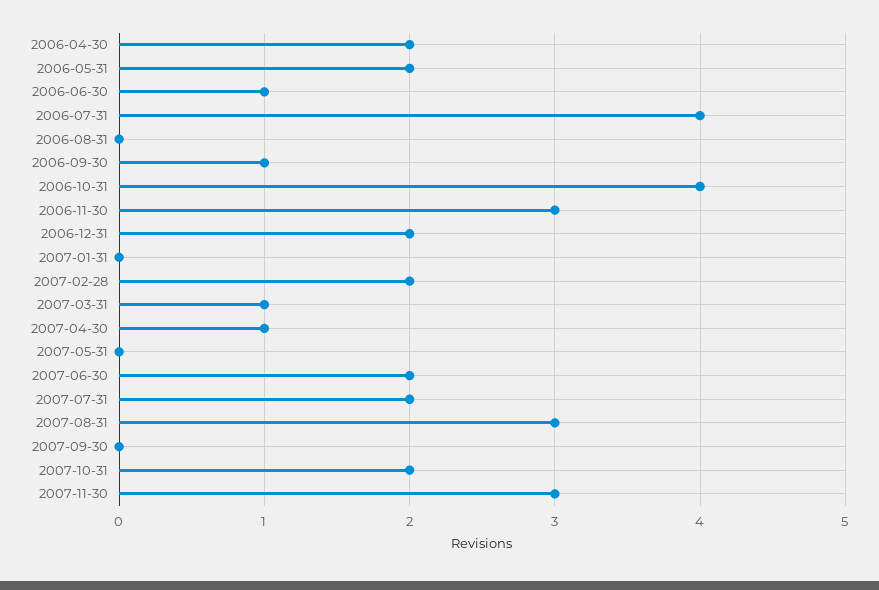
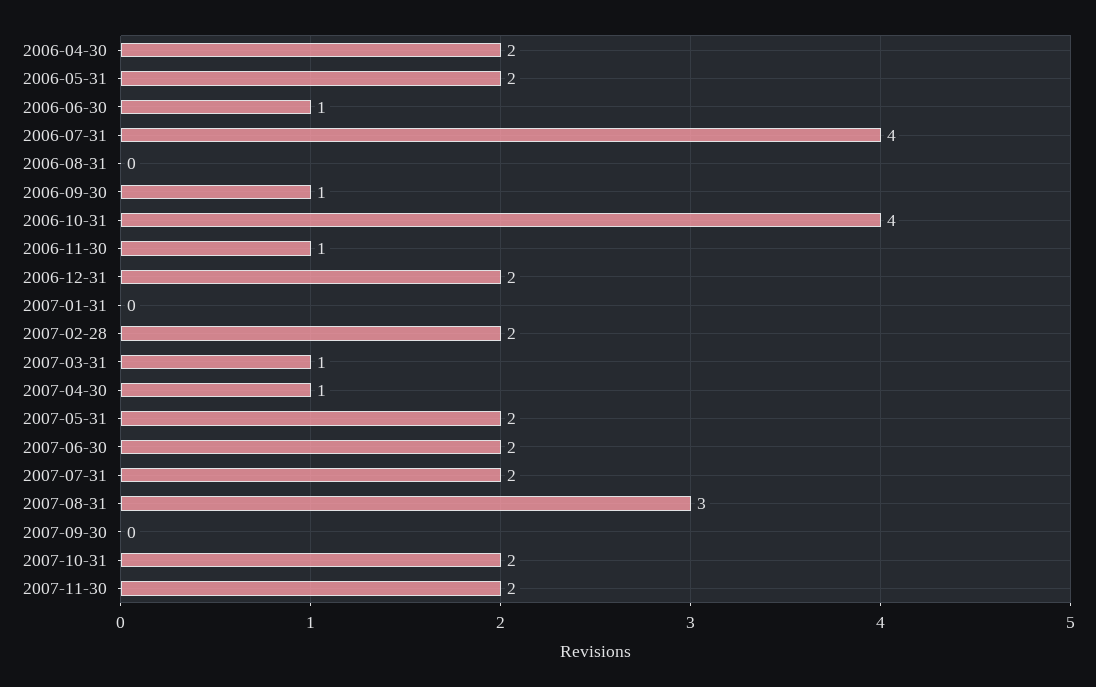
2006-11-30: 3 -> 1
2007-05-31: 0 -> 2
2007-11-30: 3 -> 2

